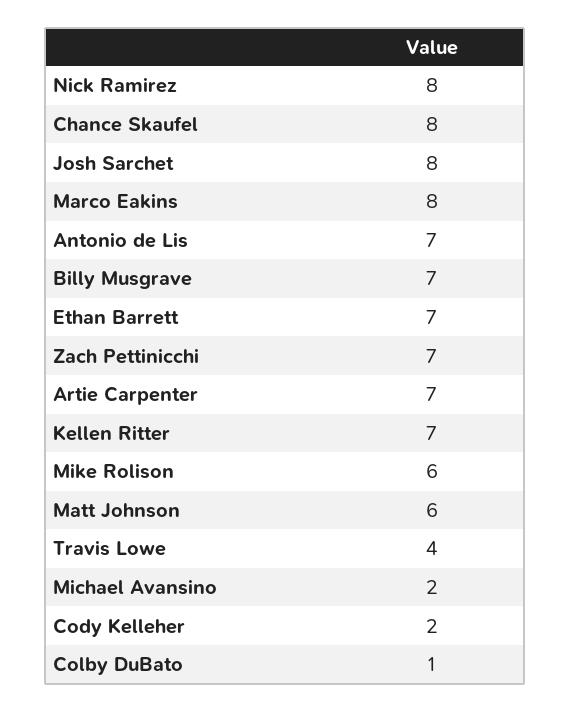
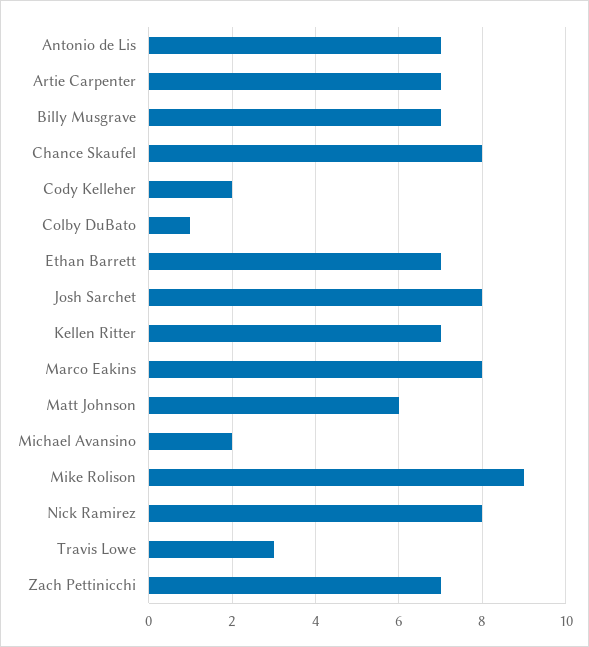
Mike Rolison: 6 -> 9
Travis Lowe: 4 -> 3

